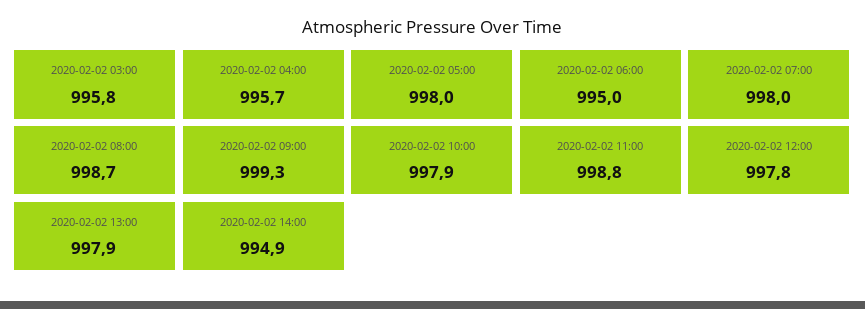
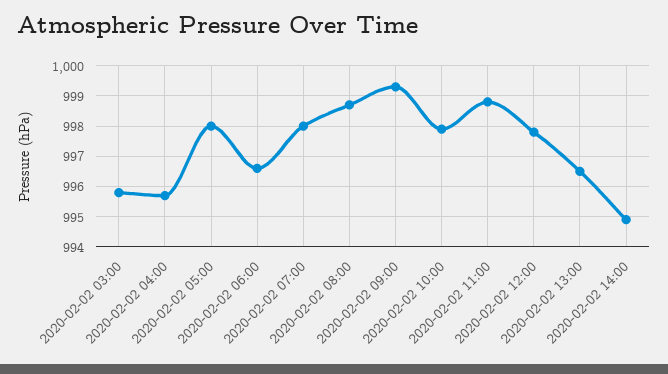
2020-02-02 06:00: 995 -> 996.5
2020-02-02 13:00: 997.9 -> 996.5

